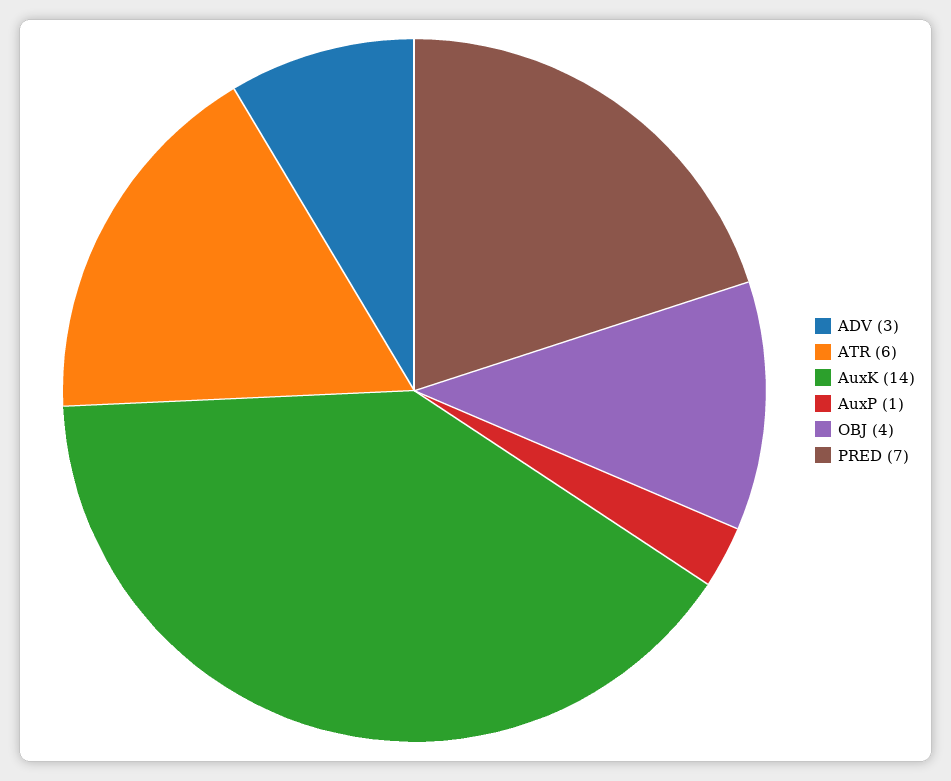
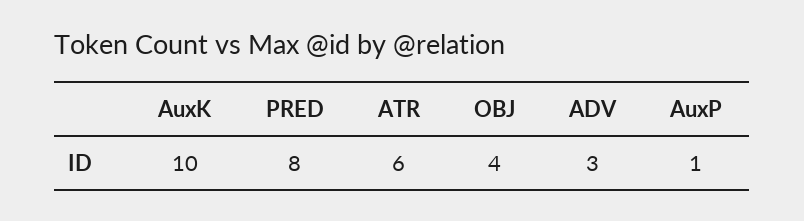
AuxK: 14 -> 10
PRED: 7 -> 8

